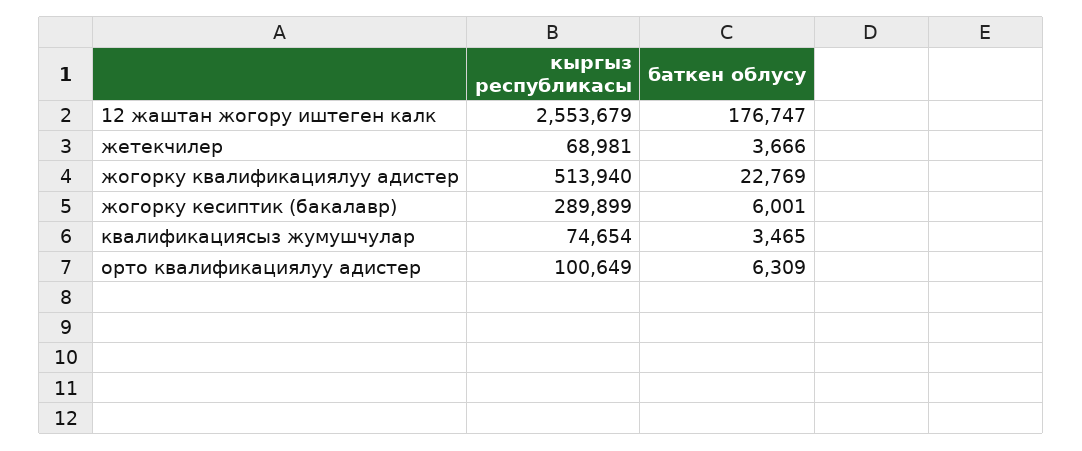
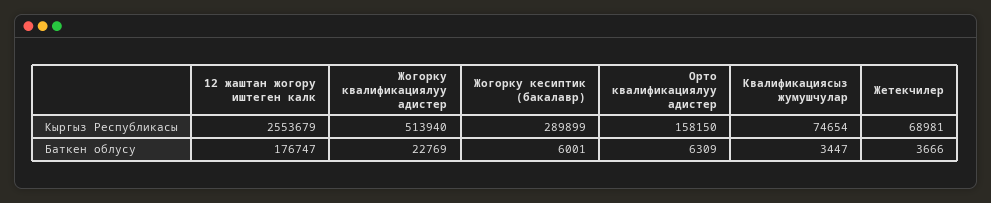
баткен облусу, квалификациясыз жумушчулар: 3465 -> 3447
кыргыз республикасы, орто квалификациялуу адистер: 100649 -> 158150

